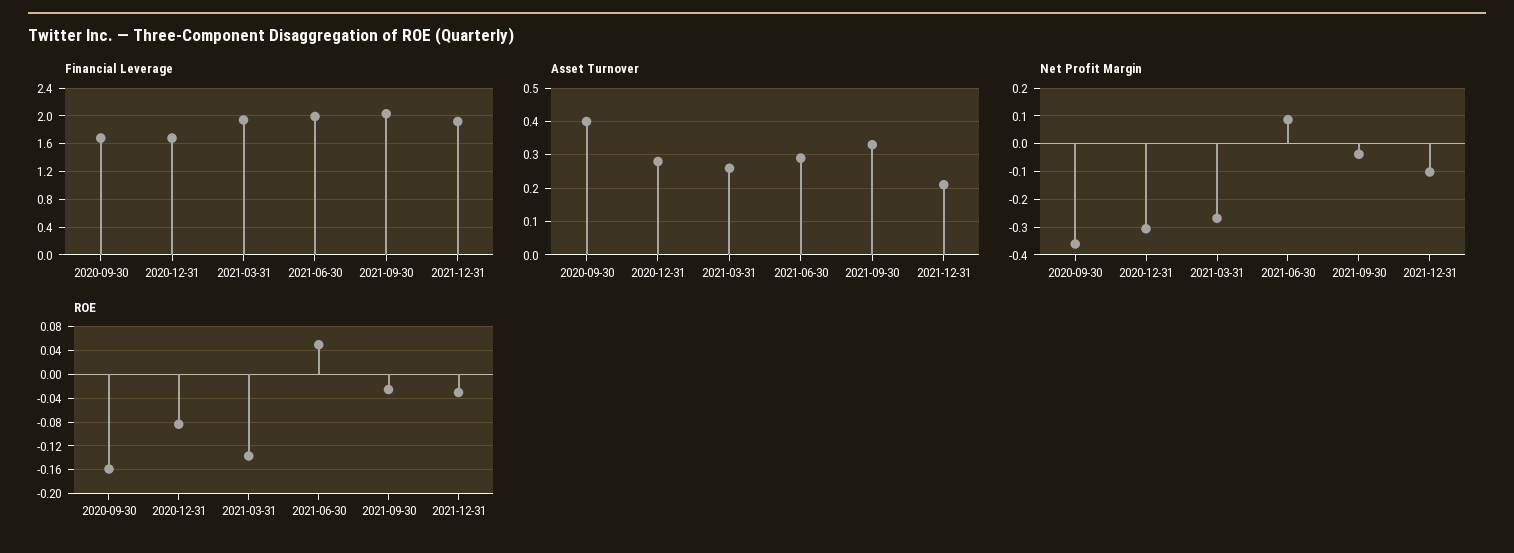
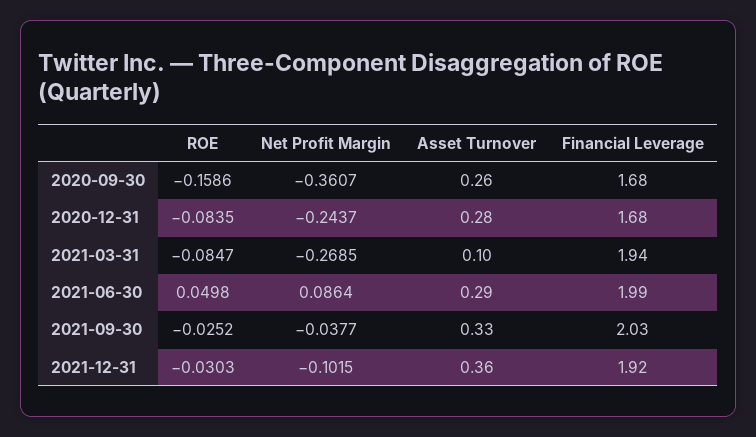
Asset Turnover, 2020-09-30: 0.4 -> 0.26
Asset Turnover, 2021-03-31: 0.25 -> 0.1
Asset Turnover, 2021-12-31: 0.2 -> 0.36
Net Profit Margin, 2020-12-31: -0.3 -> -0.2437
ROE, 2021-03-31: -0.14 -> -0.0847

